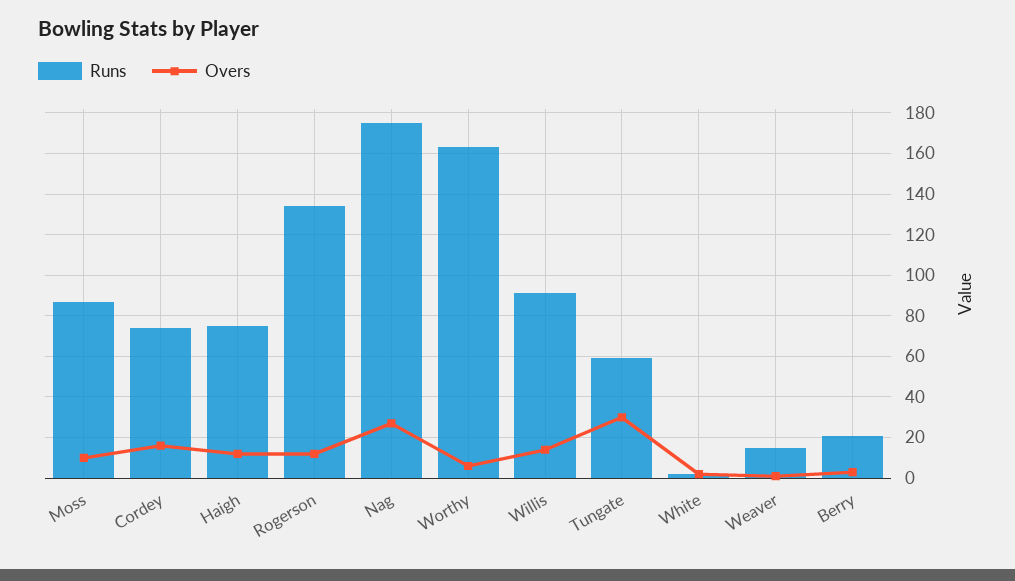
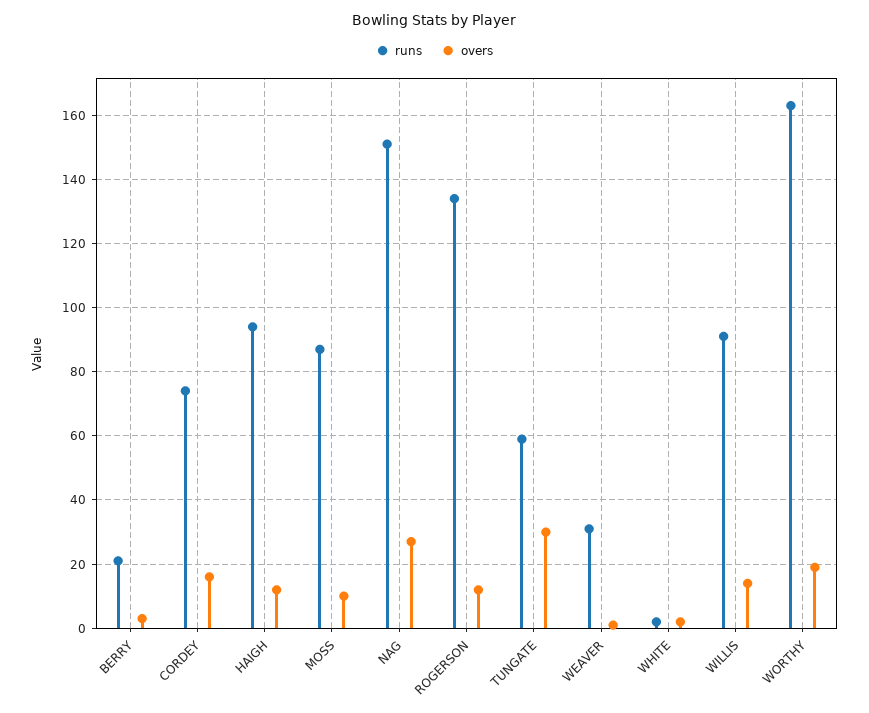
Runs, Haigh: 75 -> 95
Runs, Nag: 175 -> 150
Overs, Worthy: 5 -> 20
Runs, Weaver: 15 -> 30

